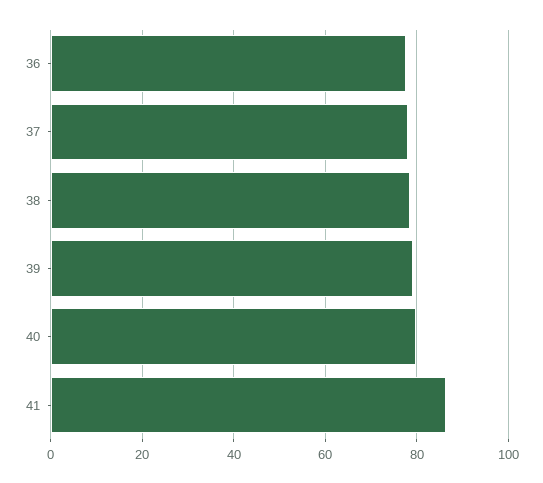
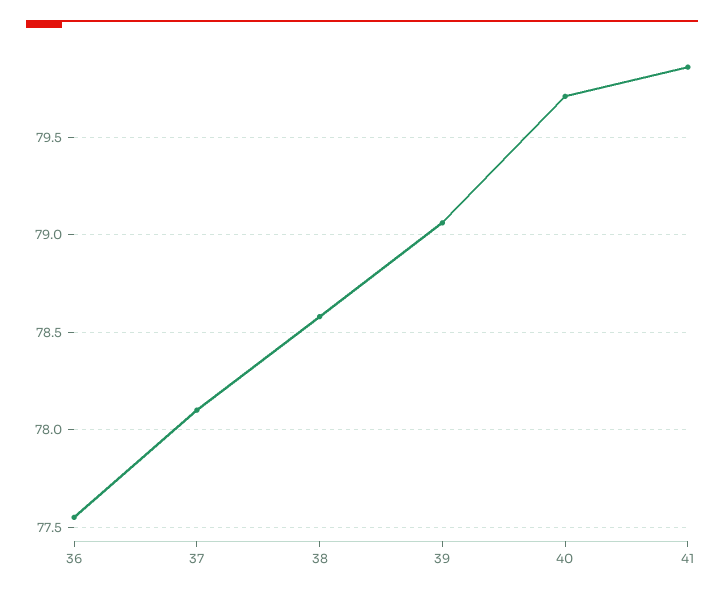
41: 86 -> 79.85

